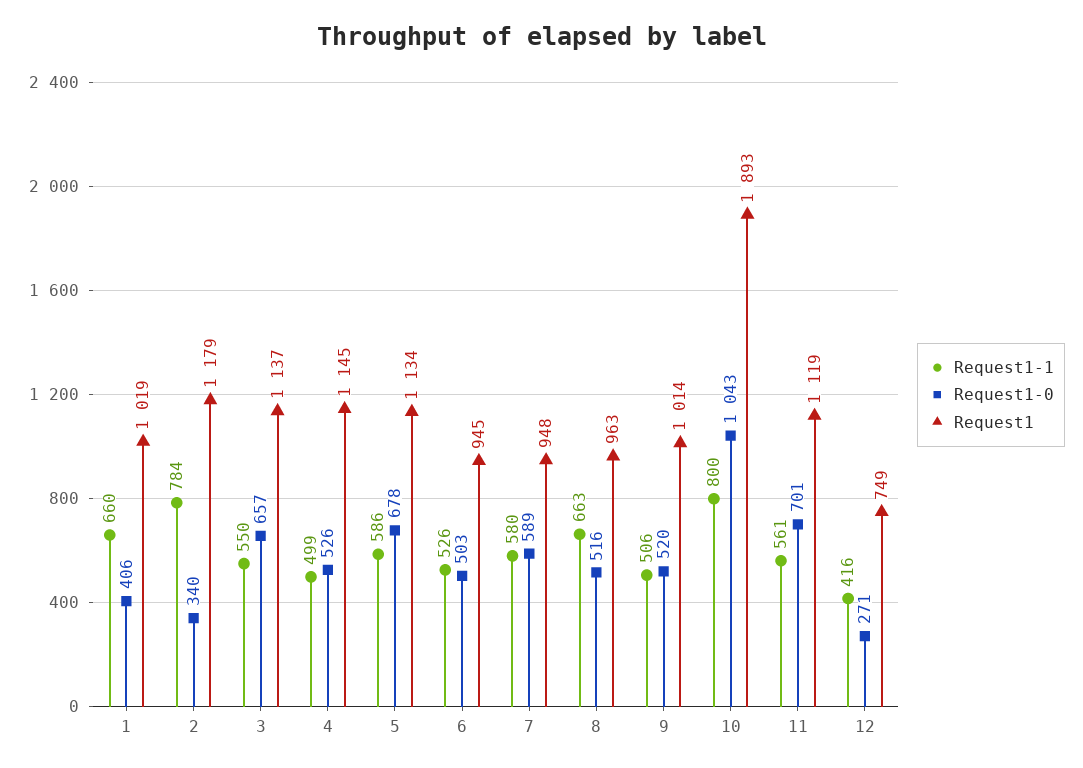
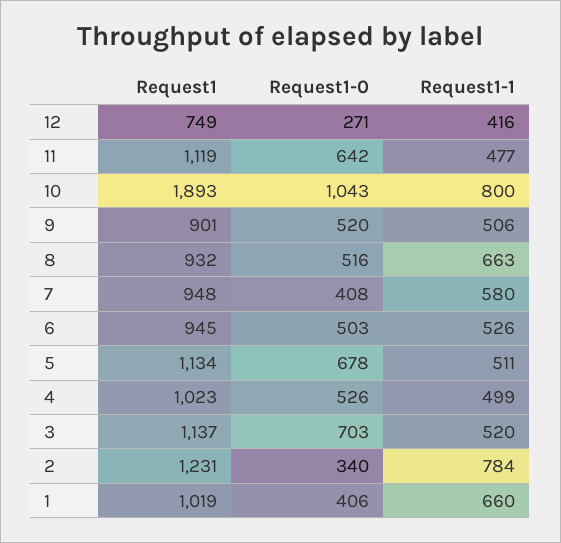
Request1, 2: 1179 -> 1231
Request1-1, 3: 550 -> 520
Request1-0, 3: 657 -> 703
Request1, 4: 1145 -> 1023
Request1-1, 5: 586 -> 511
Request1-0, 7: 589 -> 408
Request1, 8: 963 -> 932
Request1, 9: 1014 -> 901
Request1-1, 11: 561 -> 477
Request1-0, 11: 701 -> 642

